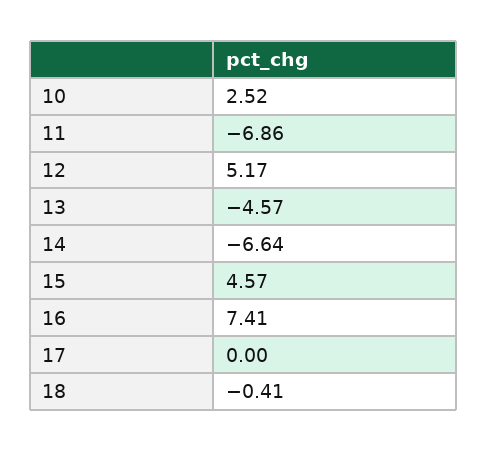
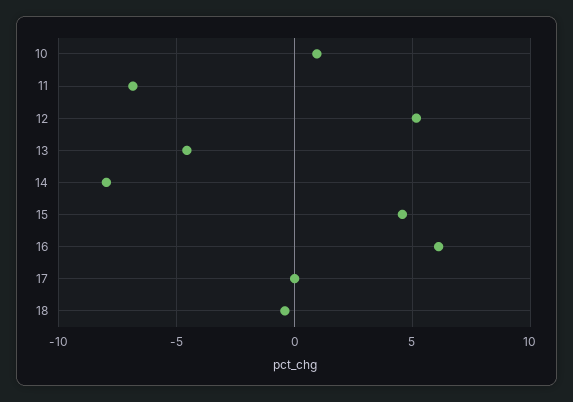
10: 2.52 -> 1
14: -6.64 -> -8
16: 7.41 -> 6

